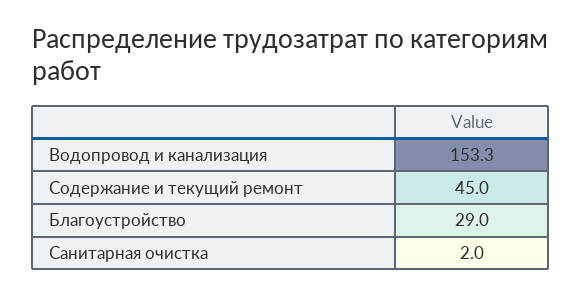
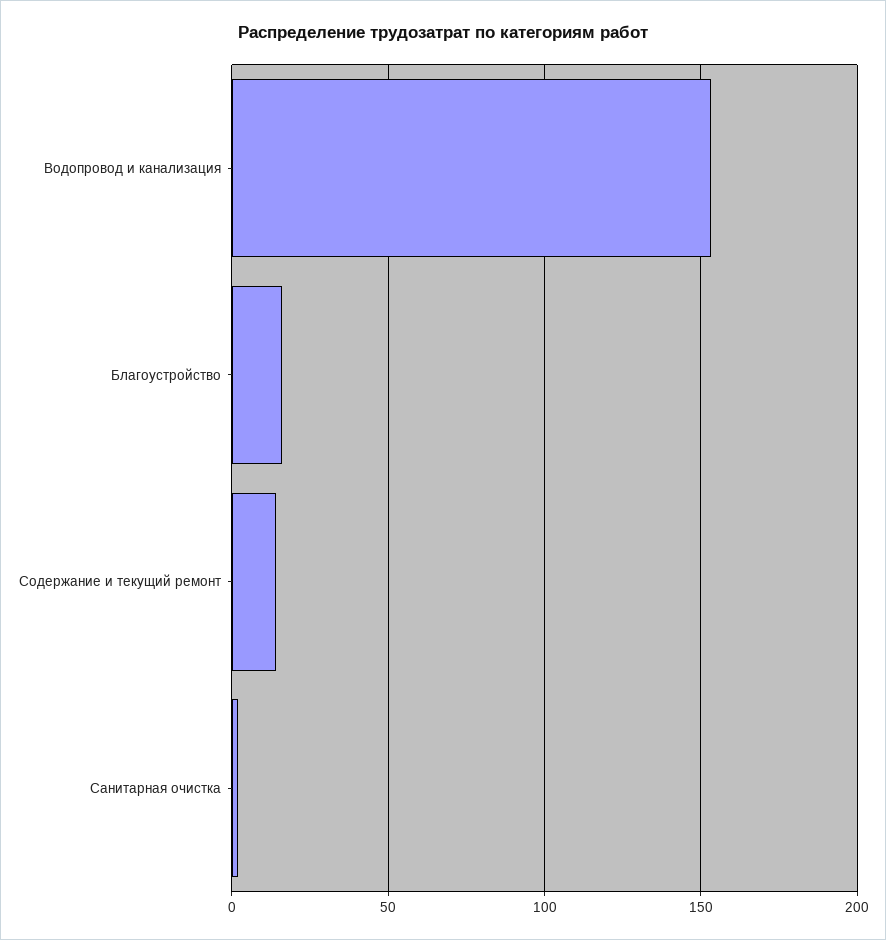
Содержание и текущий ремонт: 45 -> 15
Благоустройство: 29 -> 15

